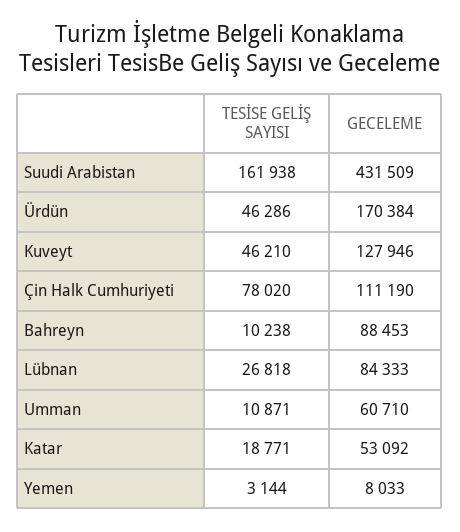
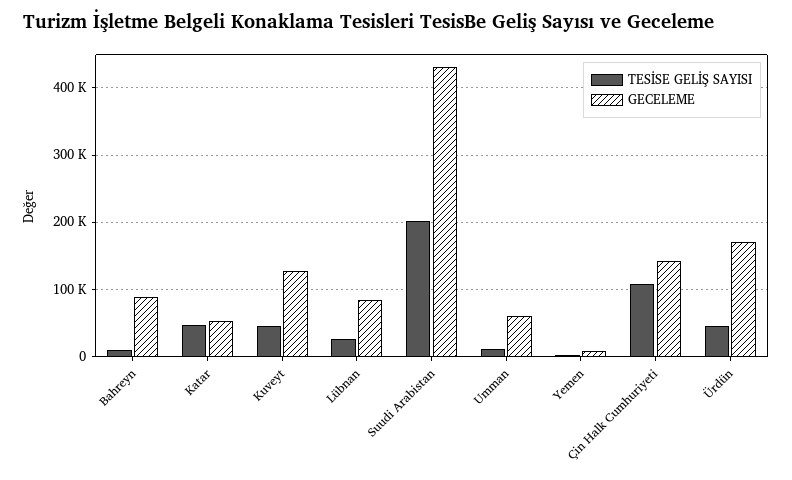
TESİSE GELİŞ SAYISI, Suudi Arabistan: 161938 -> 200000
TESİSE GELİŞ SAYISI, Çin Halk Cumhuriyeti: 78020 -> 110000
GECELEME, Çin Halk Cumhuriyeti: 111190 -> 140000
TESİSE GELİŞ SAYISI, Katar: 18771 -> 50000

